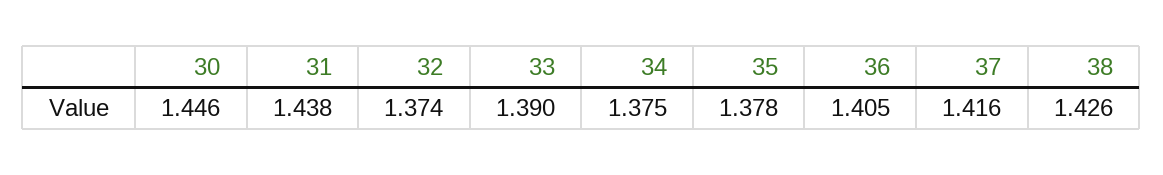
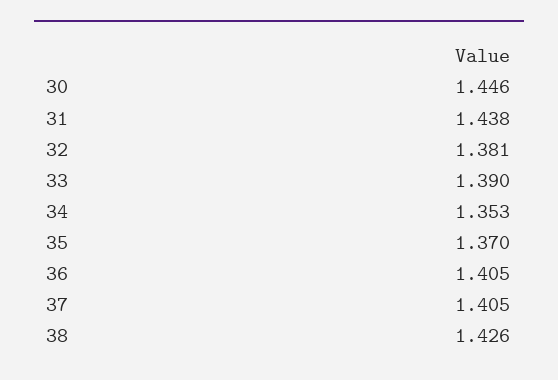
32: 1.374 -> 1.381
34: 1.375 -> 1.353
35: 1.378 -> 1.37
37: 1.416 -> 1.405

